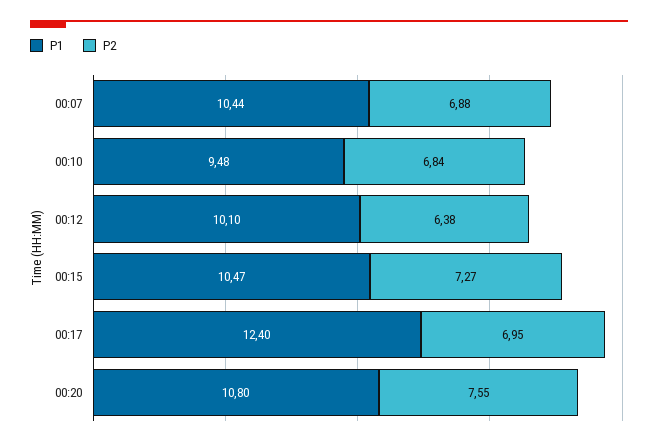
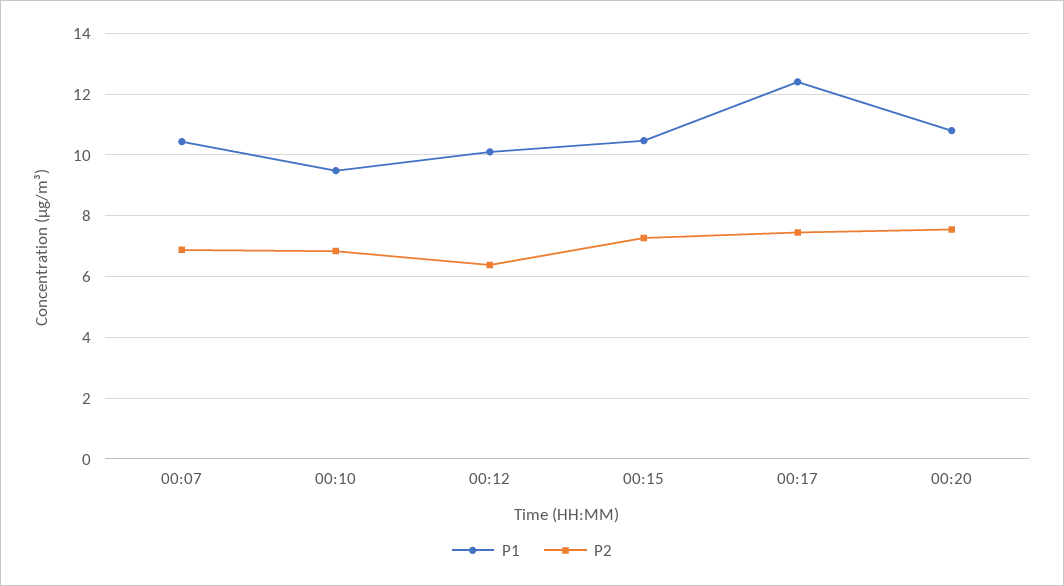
P2, 00:17: 6.95 -> 7.4

